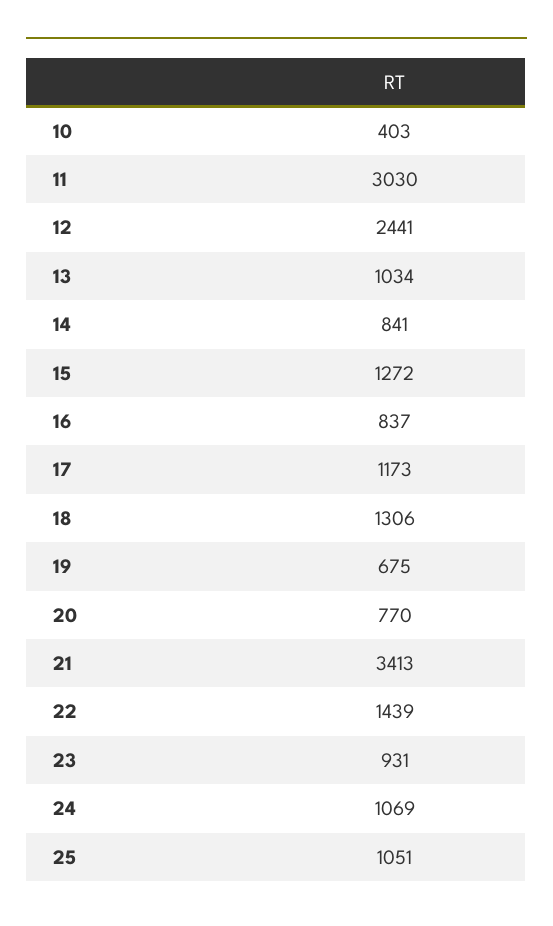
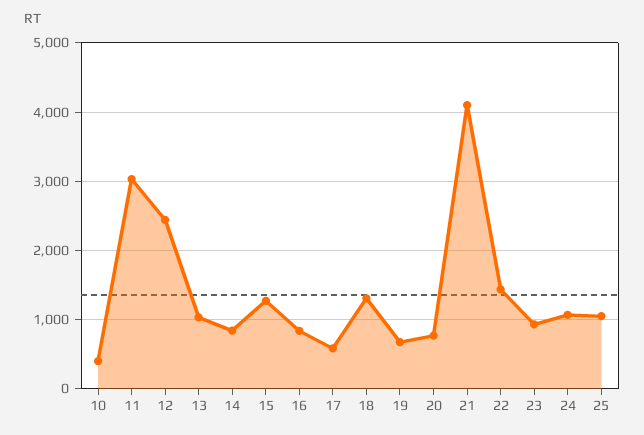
17: 1173 -> 600
21: 3413 -> 4100

